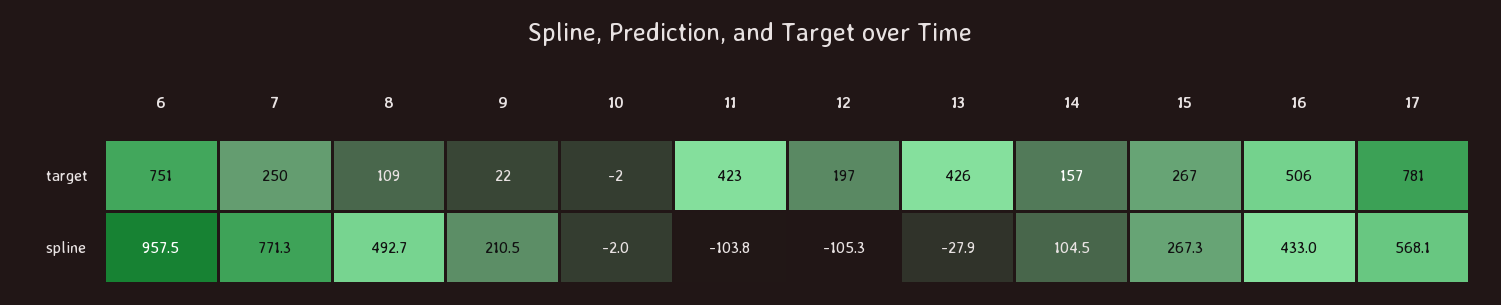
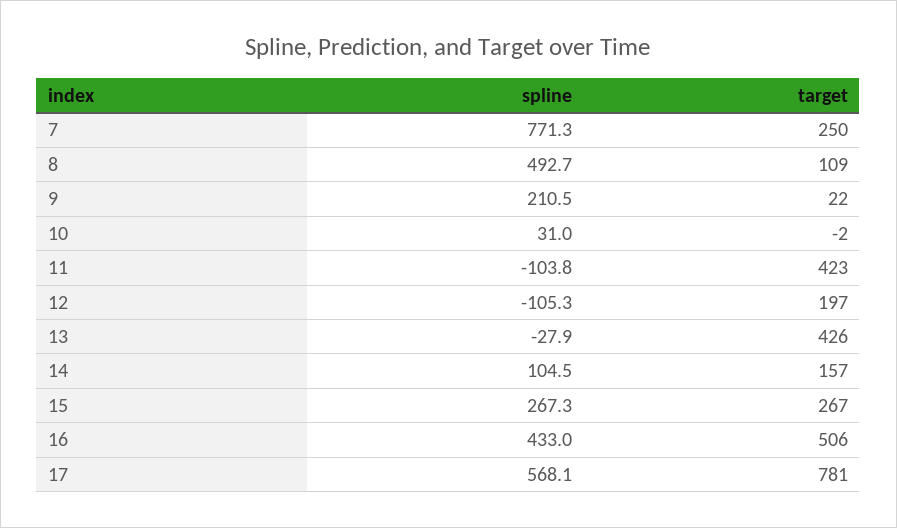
6, target: 751 -> none
6, spline: 957.5 -> none
10, spline: -2 -> 31

